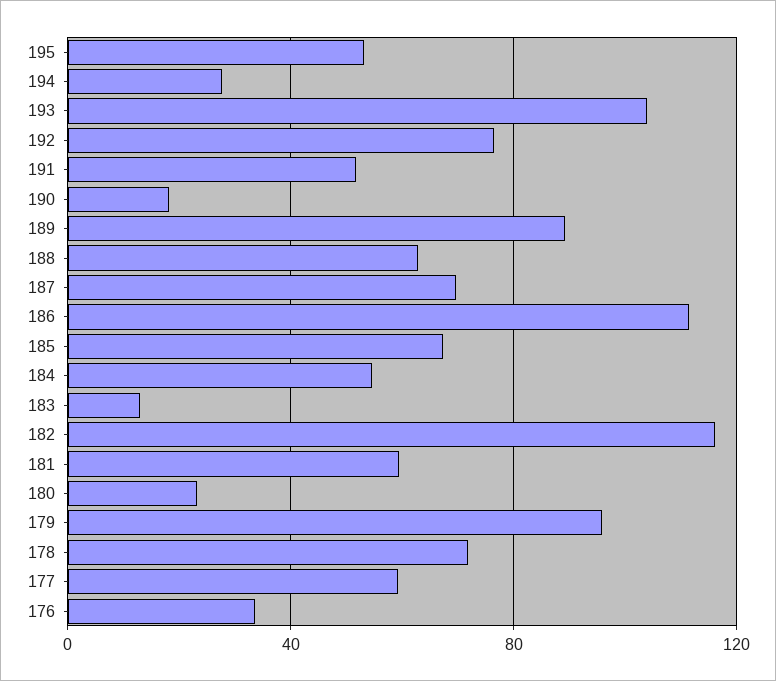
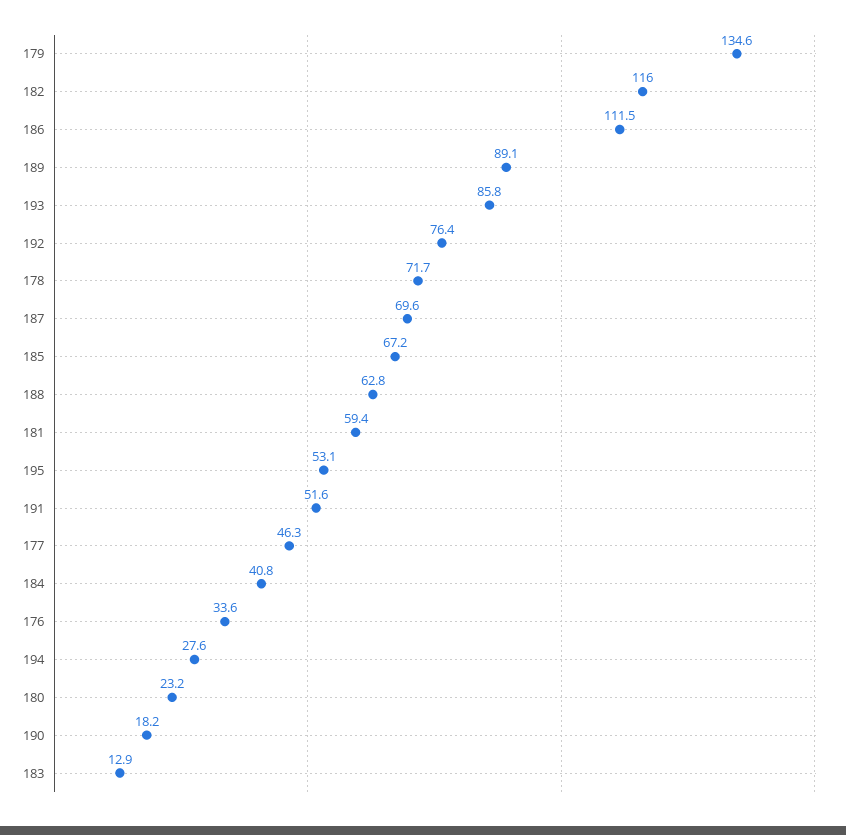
193: 105 -> 85.8
184: 55 -> 40.8
179: 95 -> 134.6
177: 60 -> 46.3

